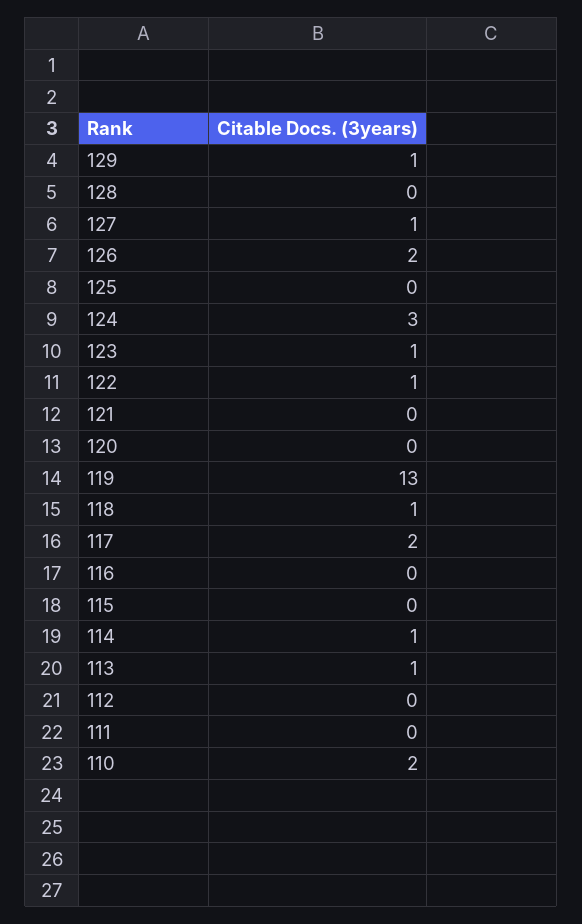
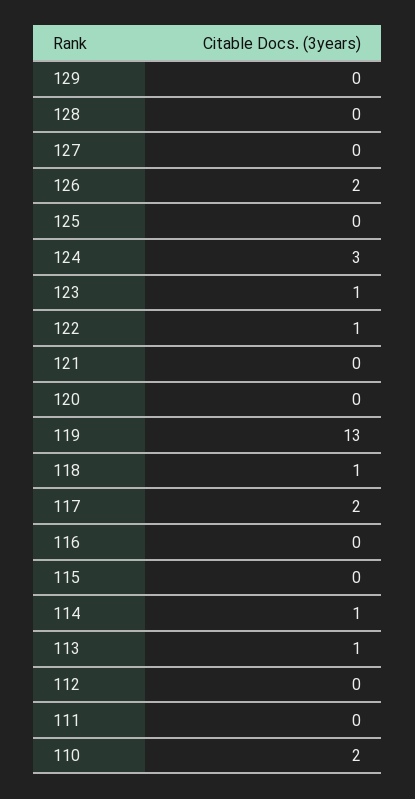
129: 1 -> 0
127: 1 -> 0

